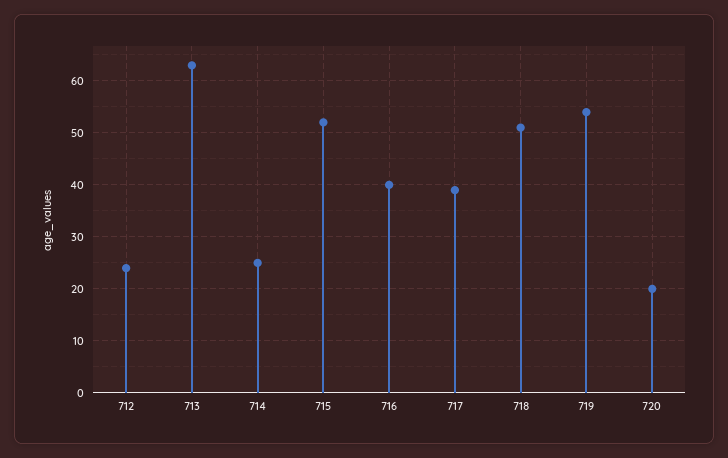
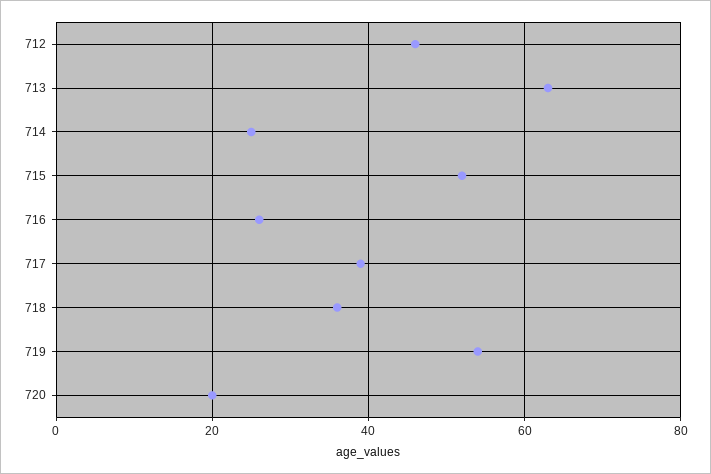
712: 25 -> 45
716: 40 -> 25
718: 50 -> 35

